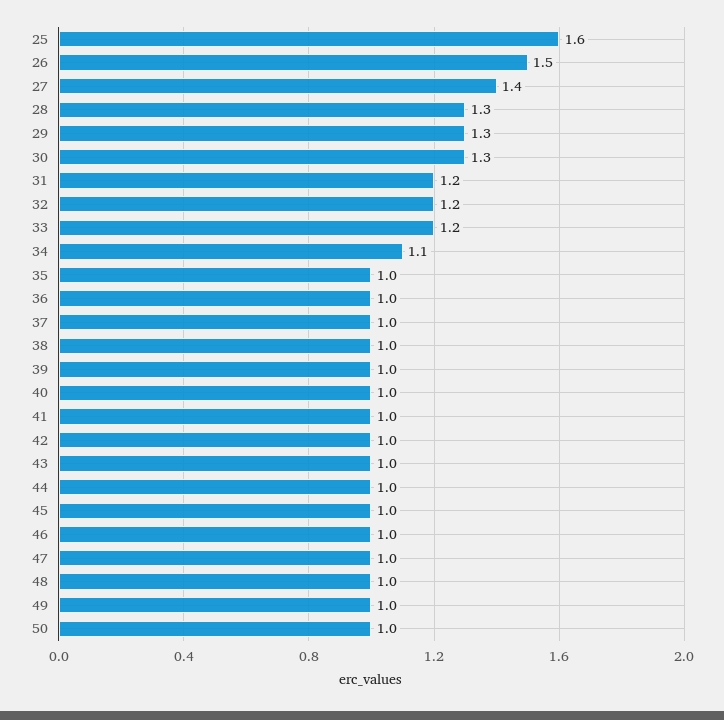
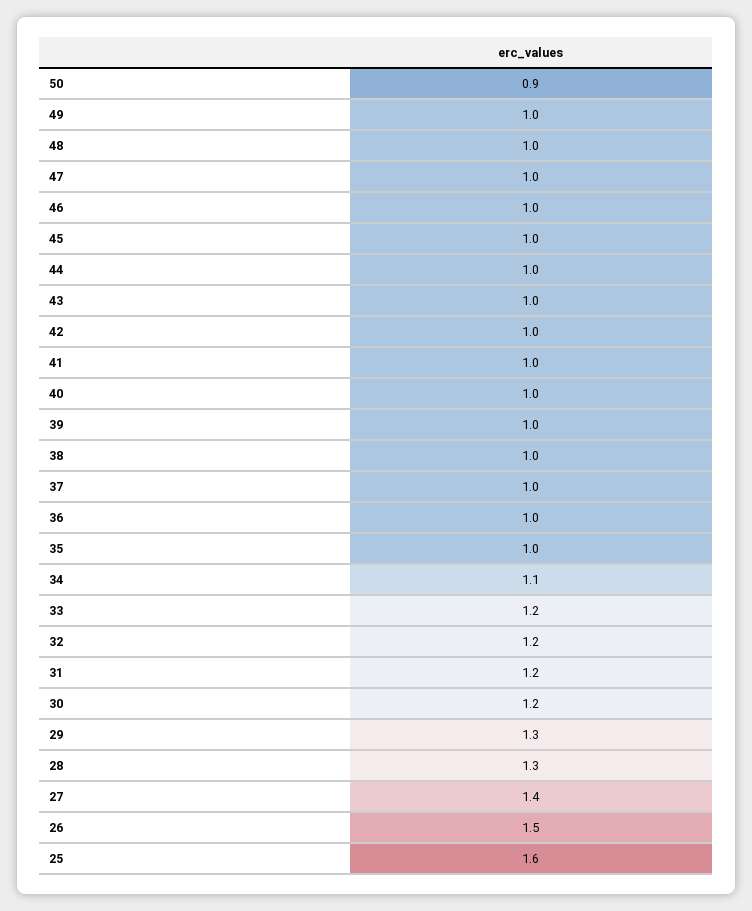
30: 1.3 -> 1.2
50: 1 -> 0.9

